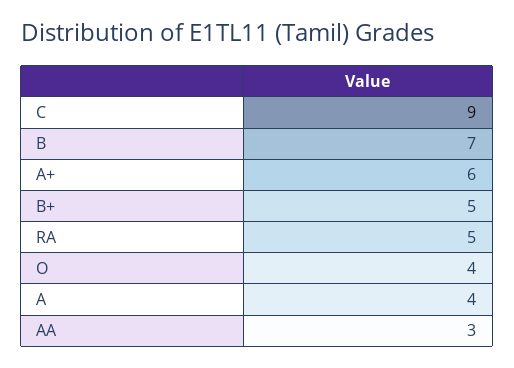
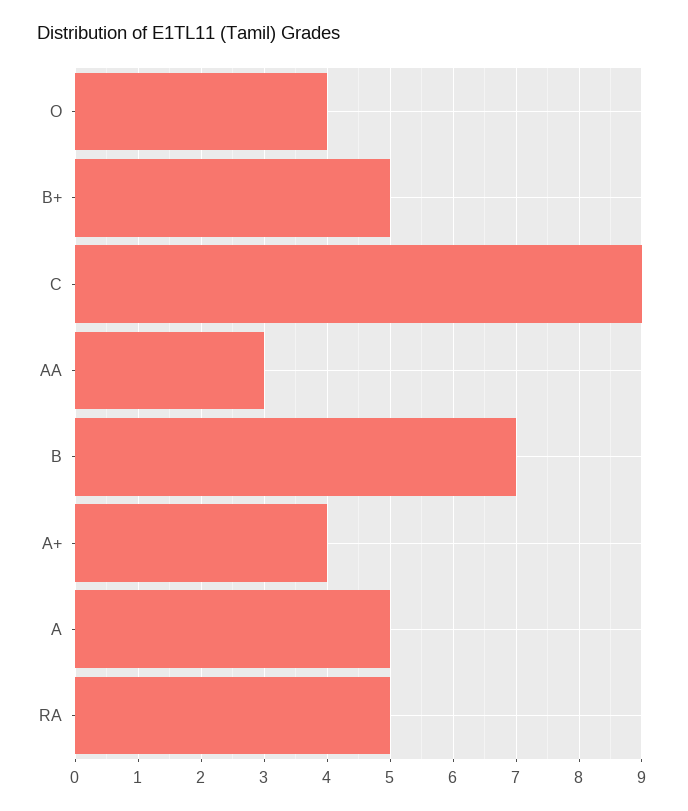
A+: 6 -> 4
A: 4 -> 5

